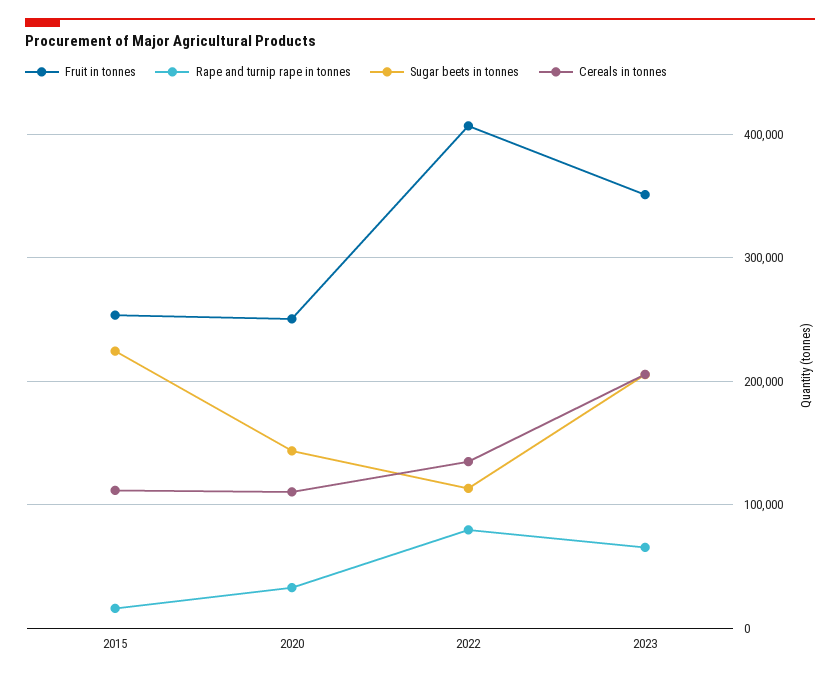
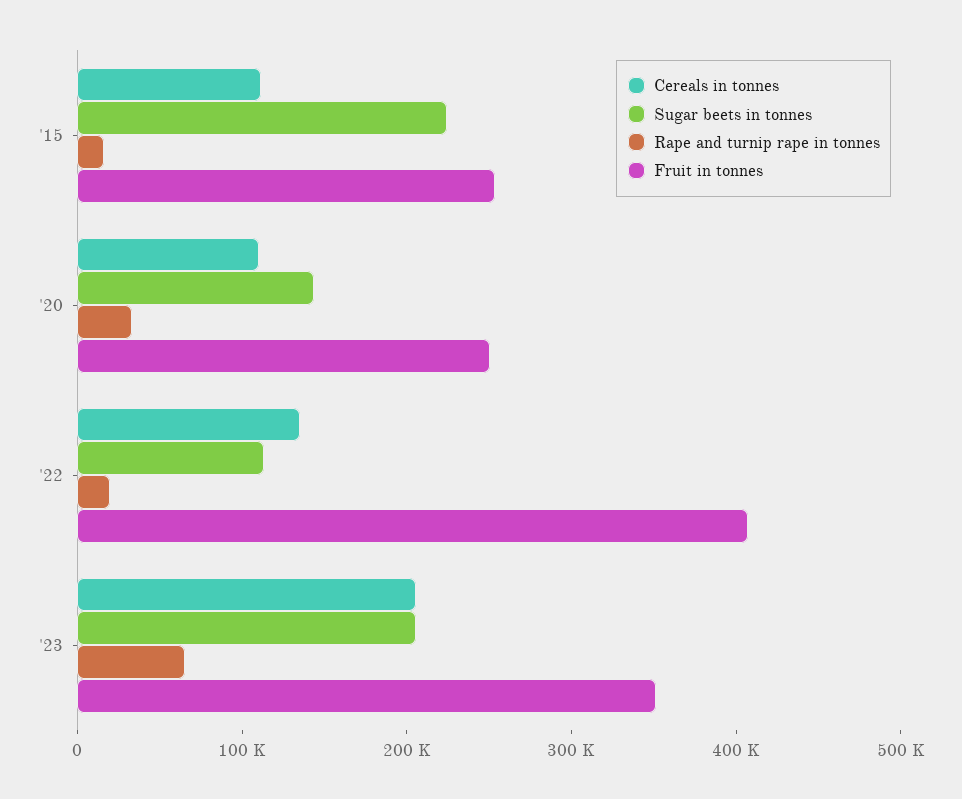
Rape and turnip rape in tonnes, 2022: 80000 -> 20000

